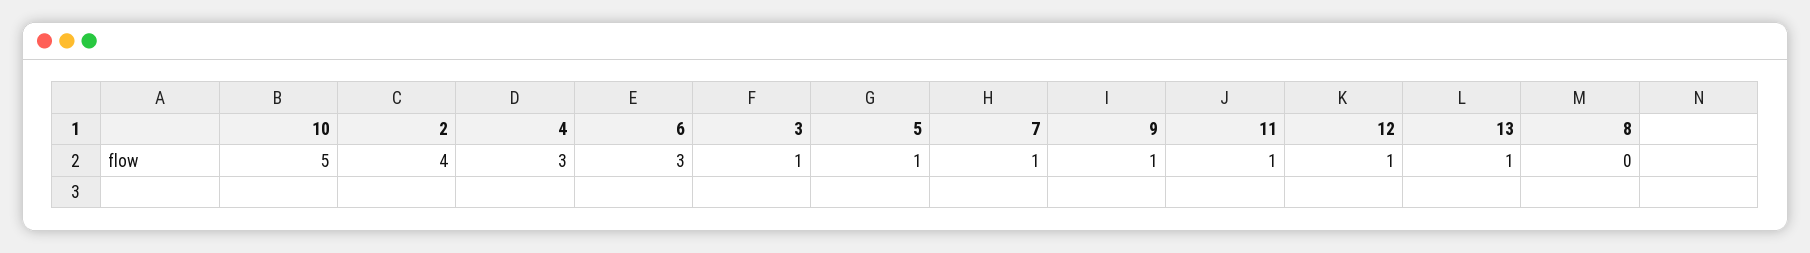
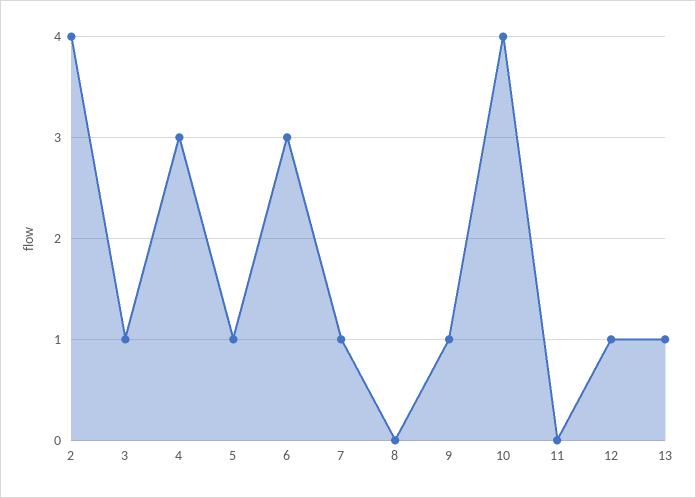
10: 5 -> 4
11: 1 -> 0

